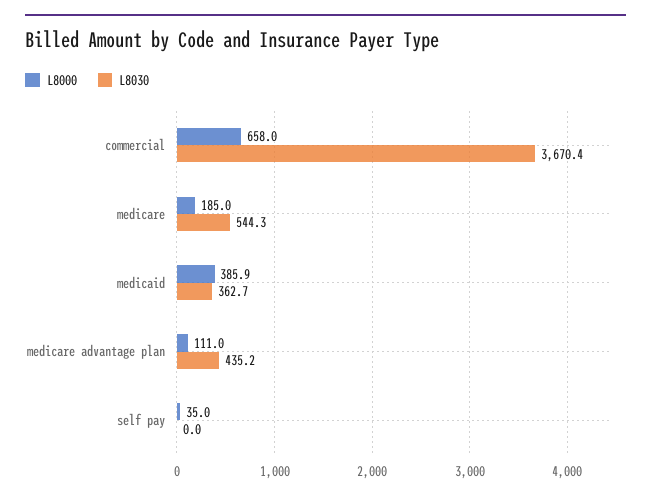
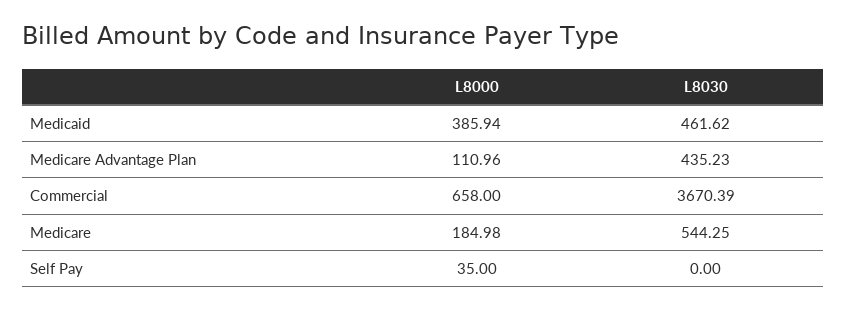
L8030, medicaid: 362.7 -> 461.62

